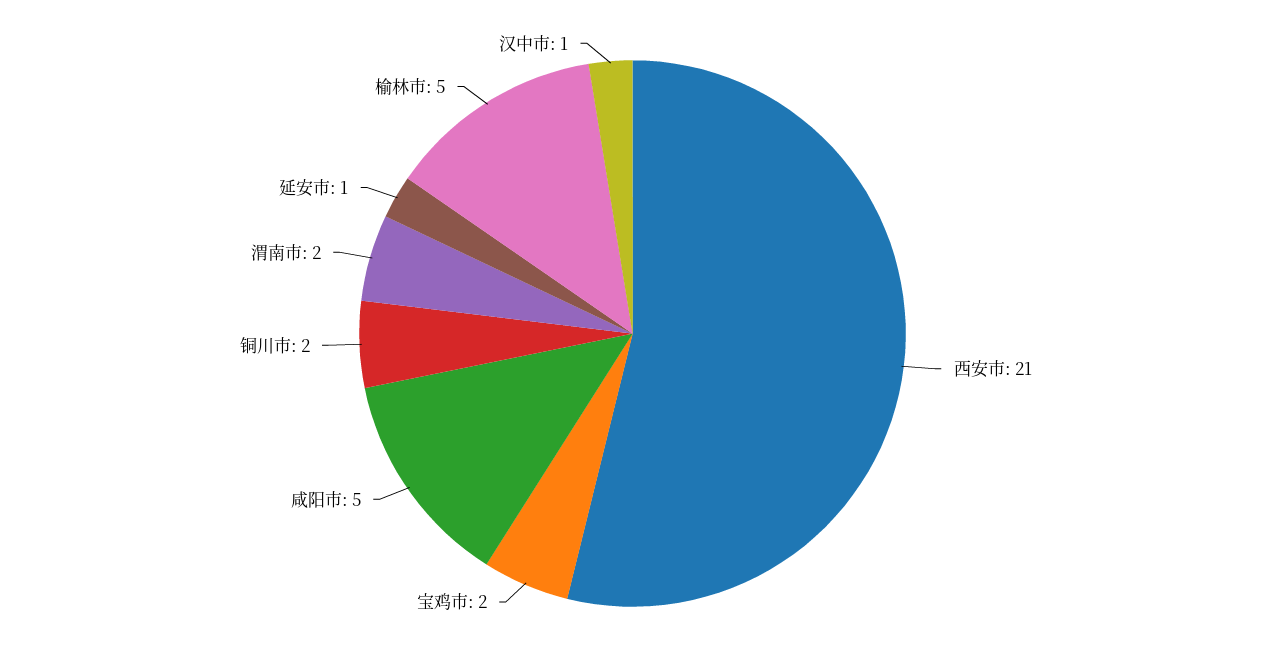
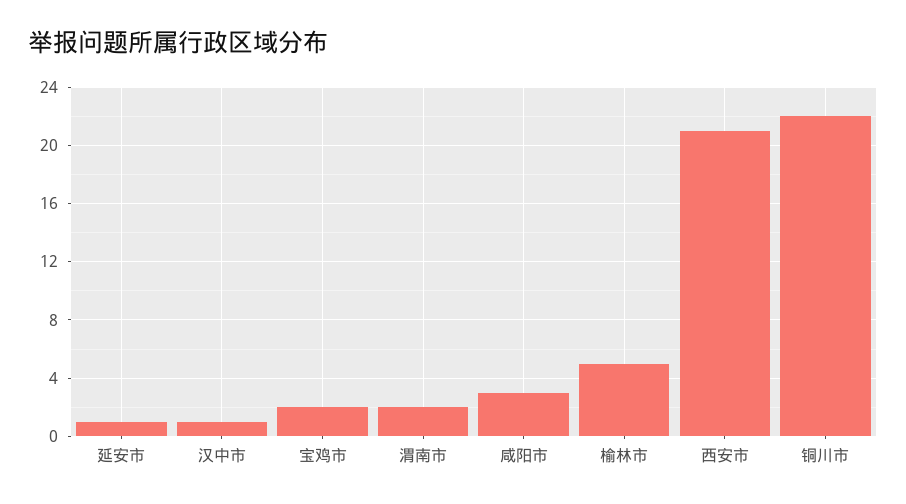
咸阳市: 5 -> 3
铜川市: 2 -> 22

